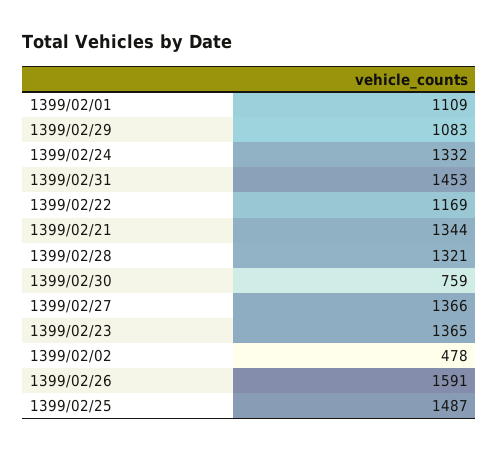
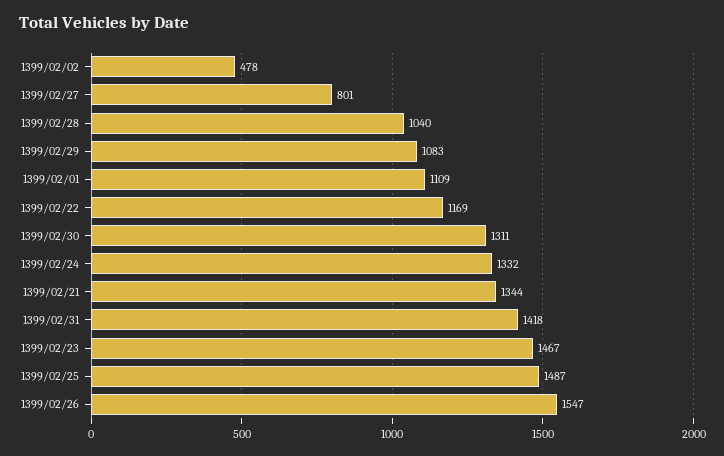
1399/02/31: 1453 -> 1418
1399/02/28: 1321 -> 1040
1399/02/30: 759 -> 1311
1399/02/27: 1366 -> 801
1399/02/23: 1365 -> 1467
1399/02/26: 1591 -> 1547

